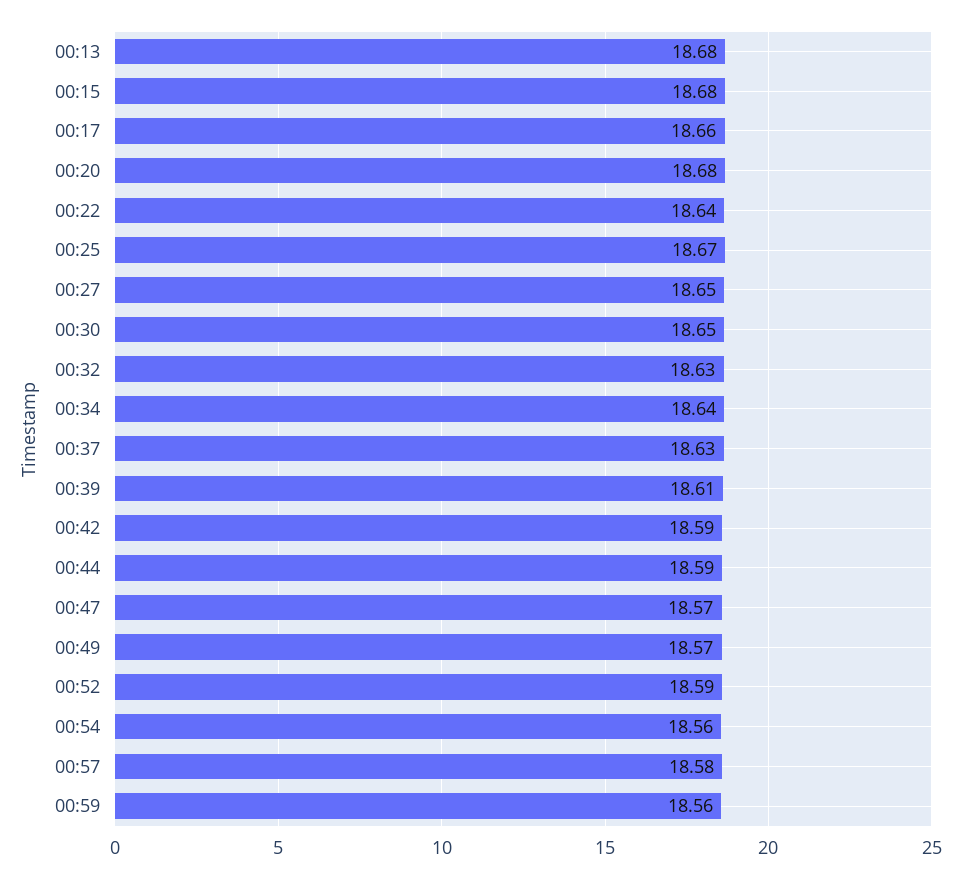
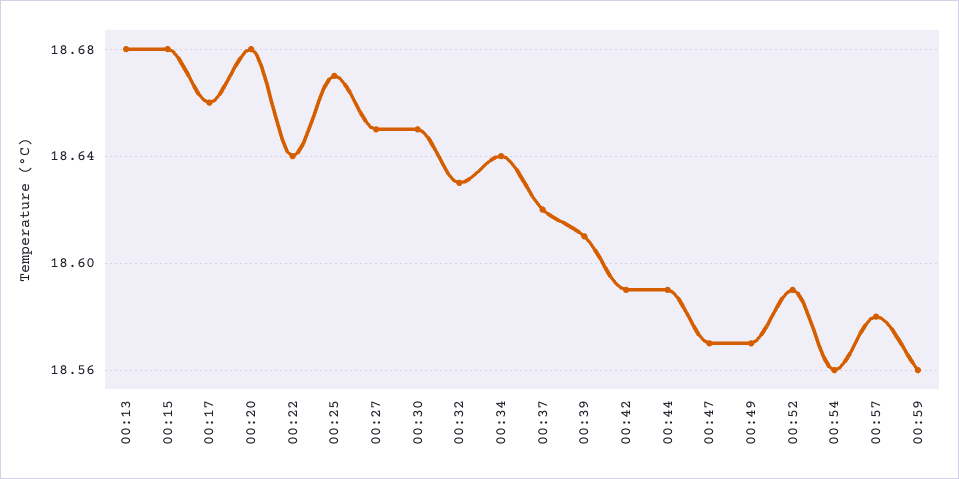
00:37: 18.63 -> 18.62

